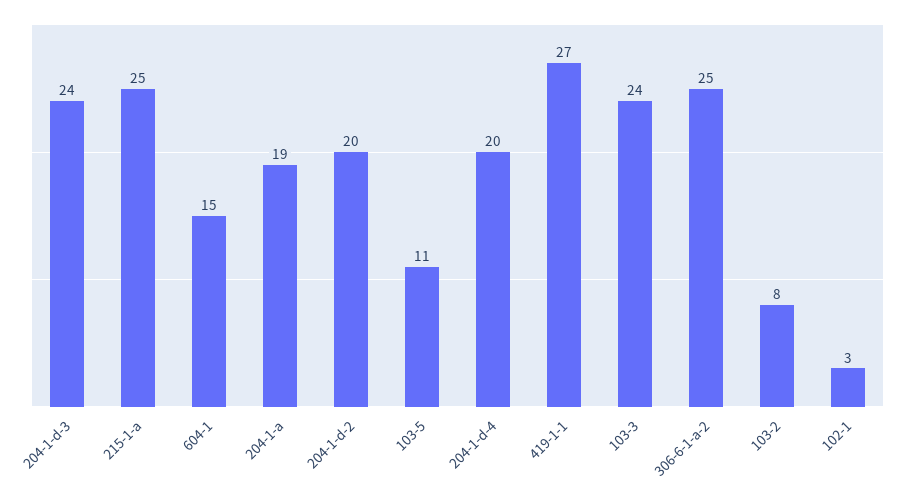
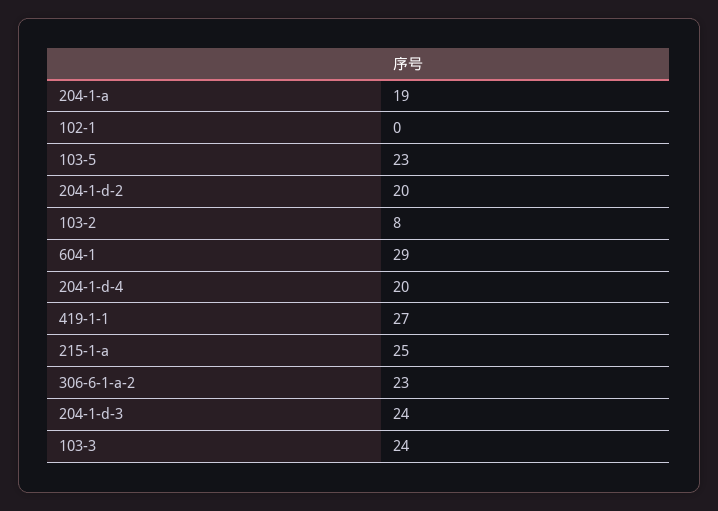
604-1: 15 -> 29
103-5: 11 -> 23
306-6-1-a-2: 25 -> 23
102-1: 3 -> 0

